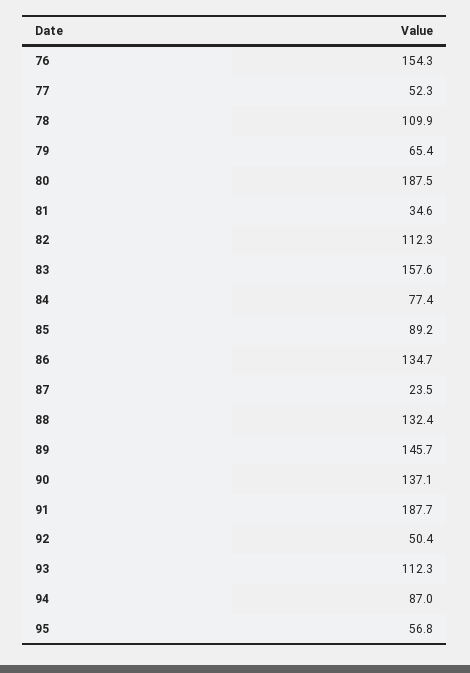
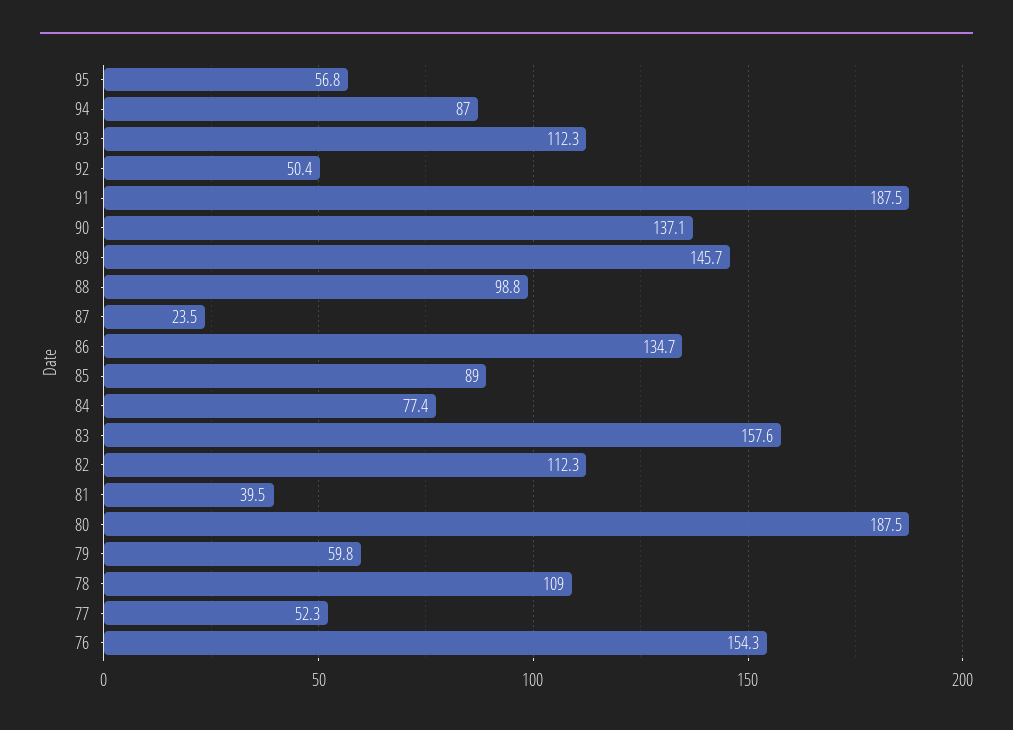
78: 109.9 -> 109
79: 65.4 -> 59.8
81: 34.6 -> 39.5
85: 89.2 -> 89
88: 132.4 -> 98.8
91: 187.7 -> 187.5

